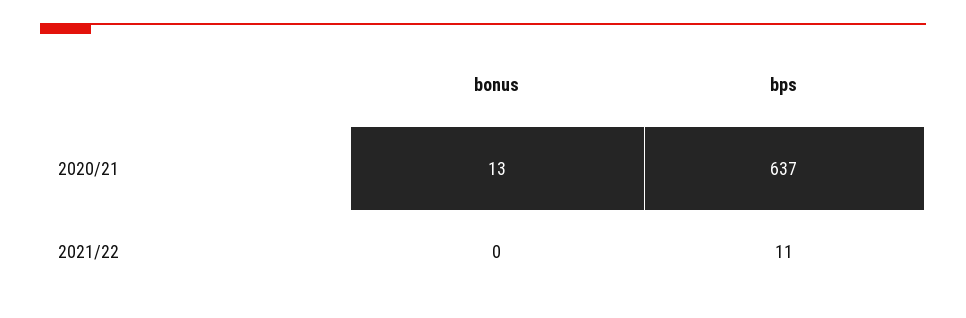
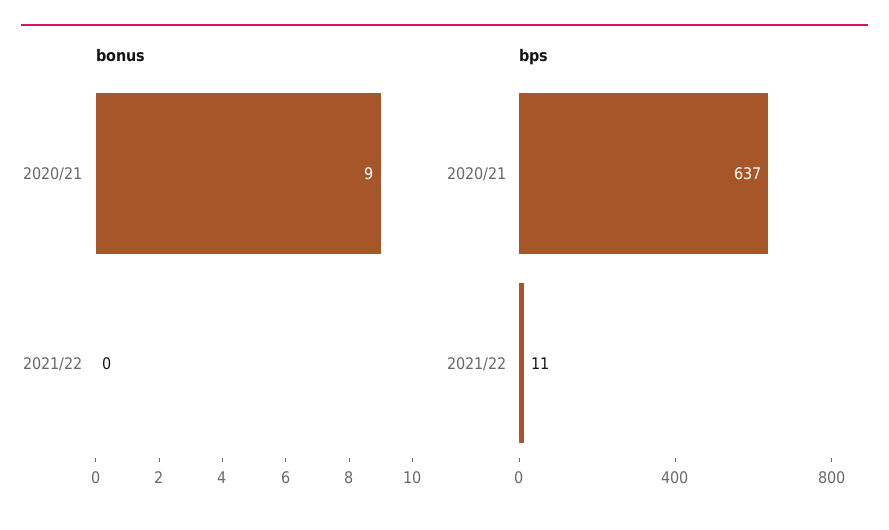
bonus, 2020/21: 13 -> 9

